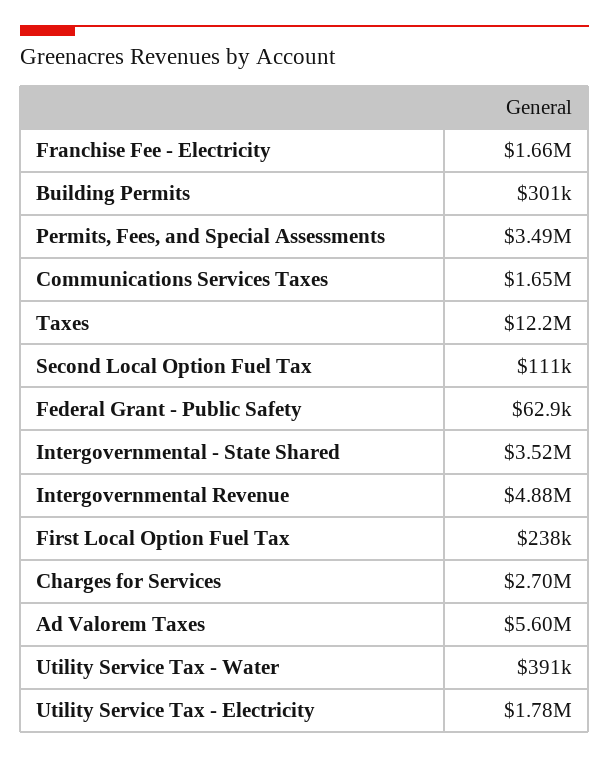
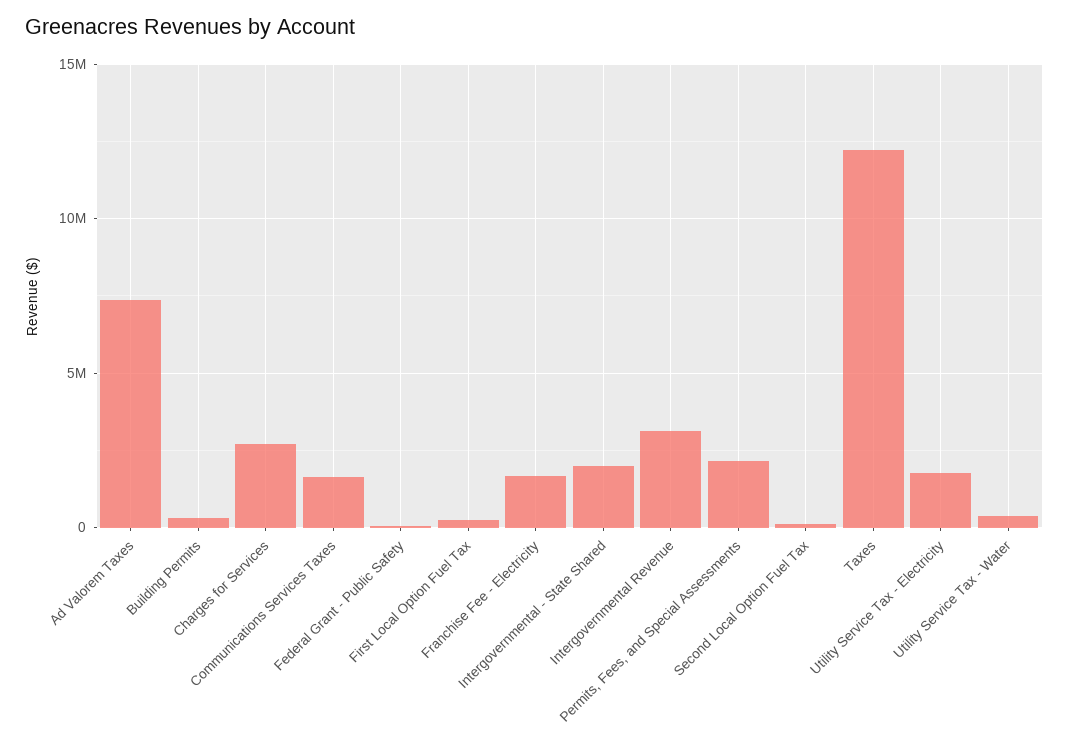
Permits, Fees, and Special Assessments: 3490000 -> 2000000
Intergovernmental - State Shared: 3520000 -> 2000000
Intergovernmental Revenue: 4880000 -> 3000000
Ad Valorem Taxes: 5600000 -> 7500000

